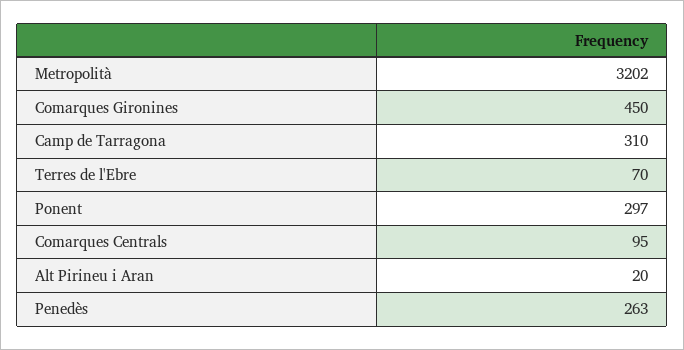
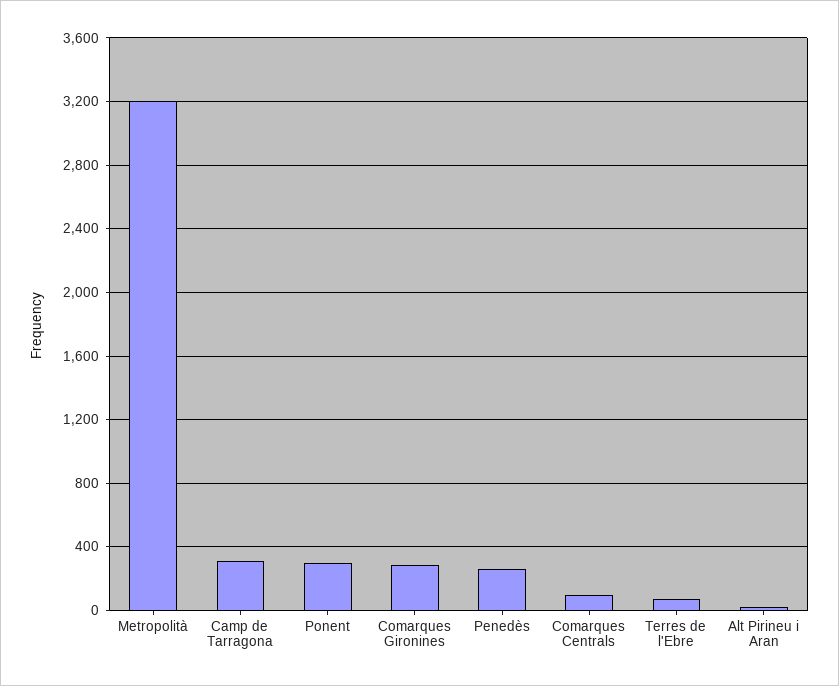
Comarques Gironines: 450 -> 300

